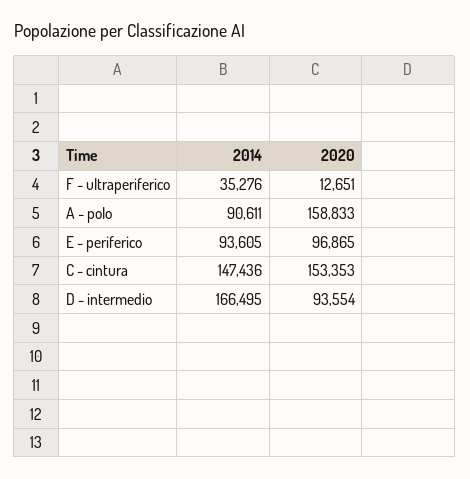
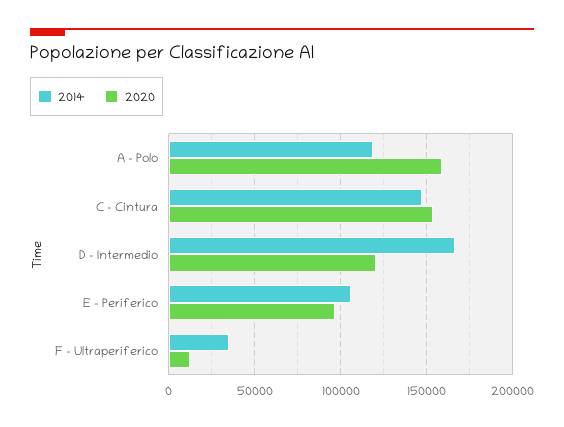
2014, A - polo: 90611 -> 120000
2014, E - periferico: 93605 -> 105000
2020, D - intermedio: 93554 -> 120000

